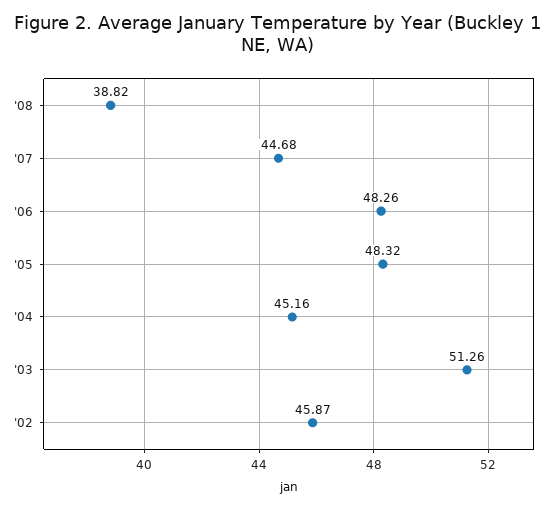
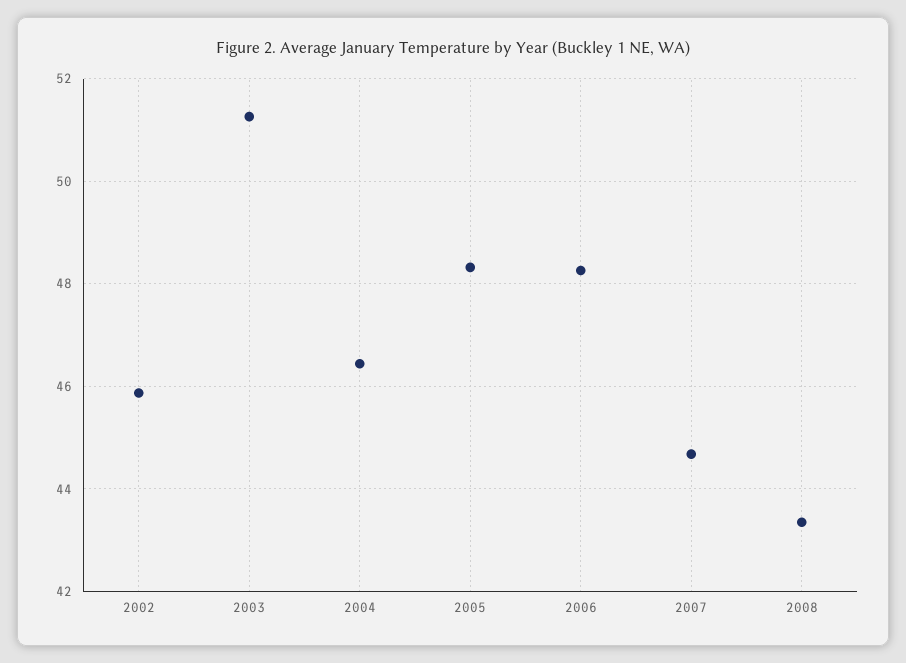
'08: 38.82 -> 43.4
'04: 45.16 -> 46.4

